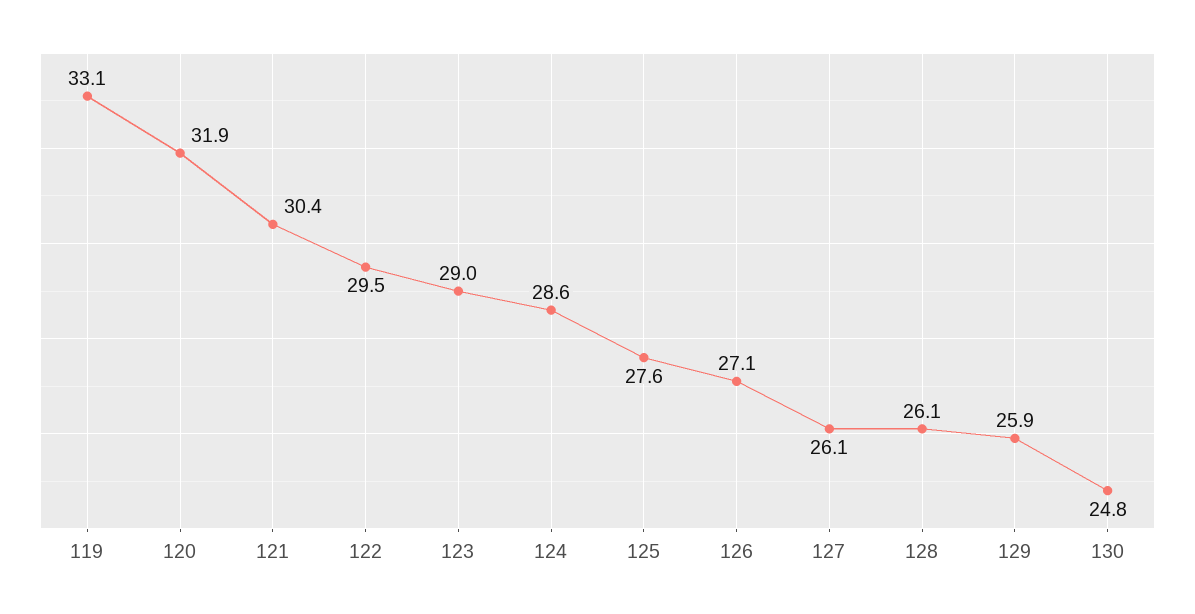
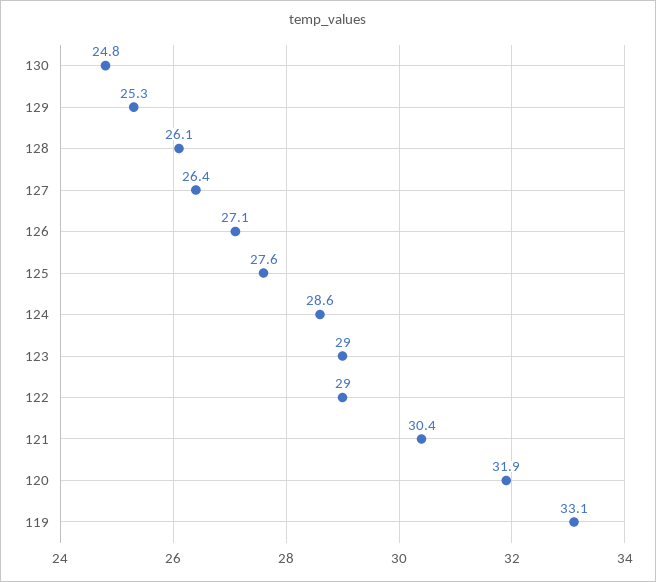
122: 29.5 -> 29
127: 26.1 -> 26.4
129: 25.9 -> 25.3

